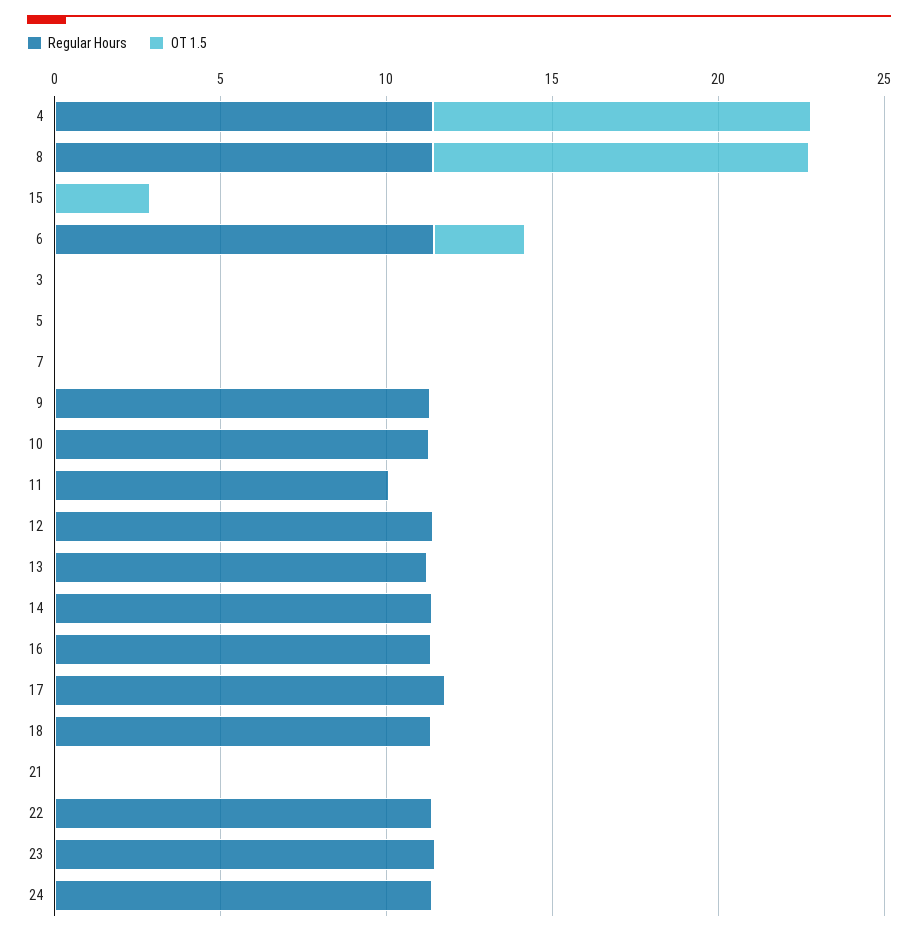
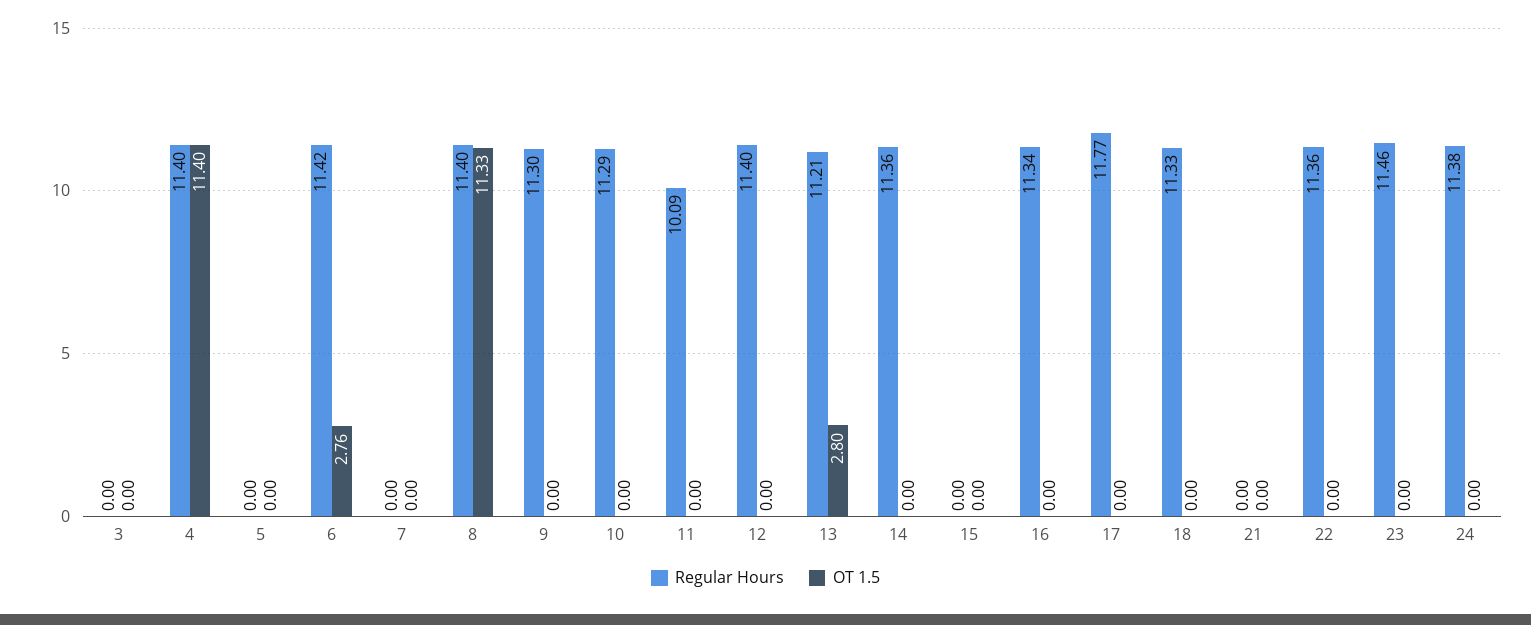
OT 1.5, 15: 3 -> 0
OT 1.5, 13: 0 -> 2.8

